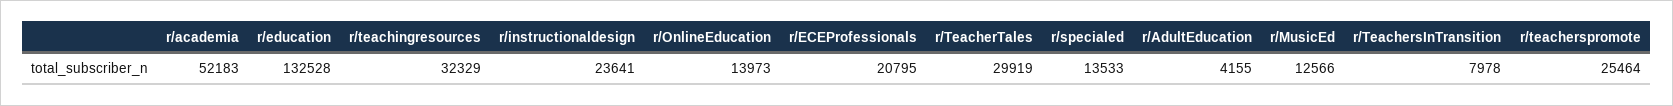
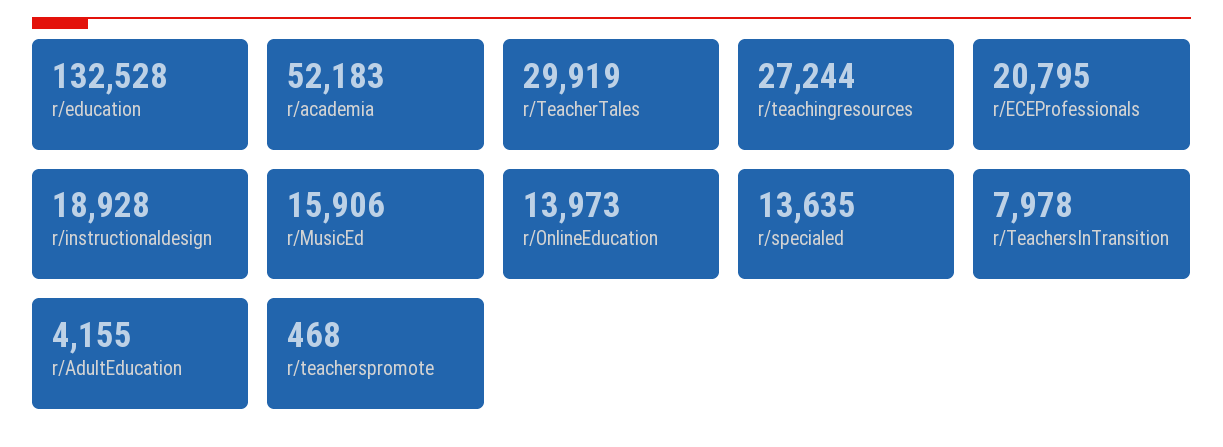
r/teachingresources: 32329 -> 27244
r/instructionaldesign: 23641 -> 18928
r/specialed: 13533 -> 13635
r/MusicEd: 12566 -> 15906
r/teacherspromote: 25464 -> 468

